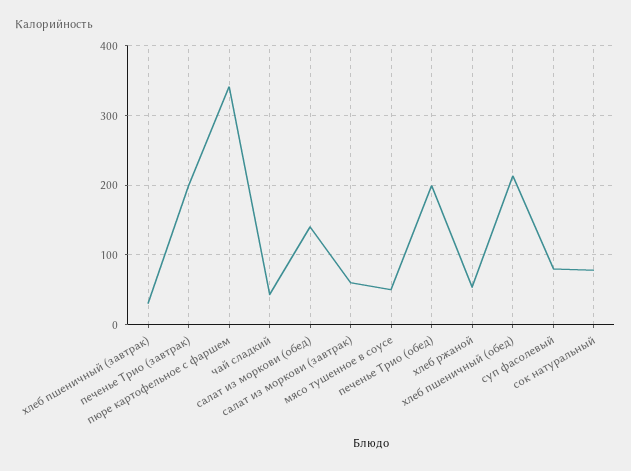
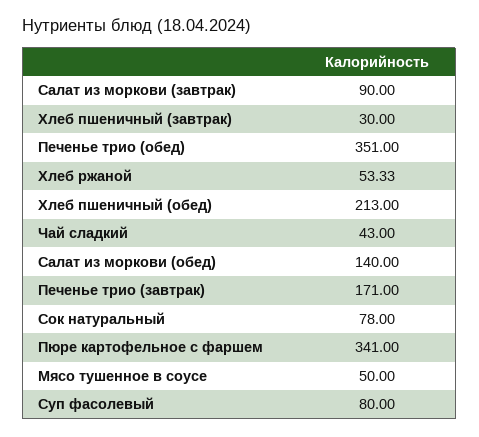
печенье Трио (завтрак): 200 -> 171
салат из моркови (завтрак): 60 -> 90
печенье Трио (обед): 200 -> 351

